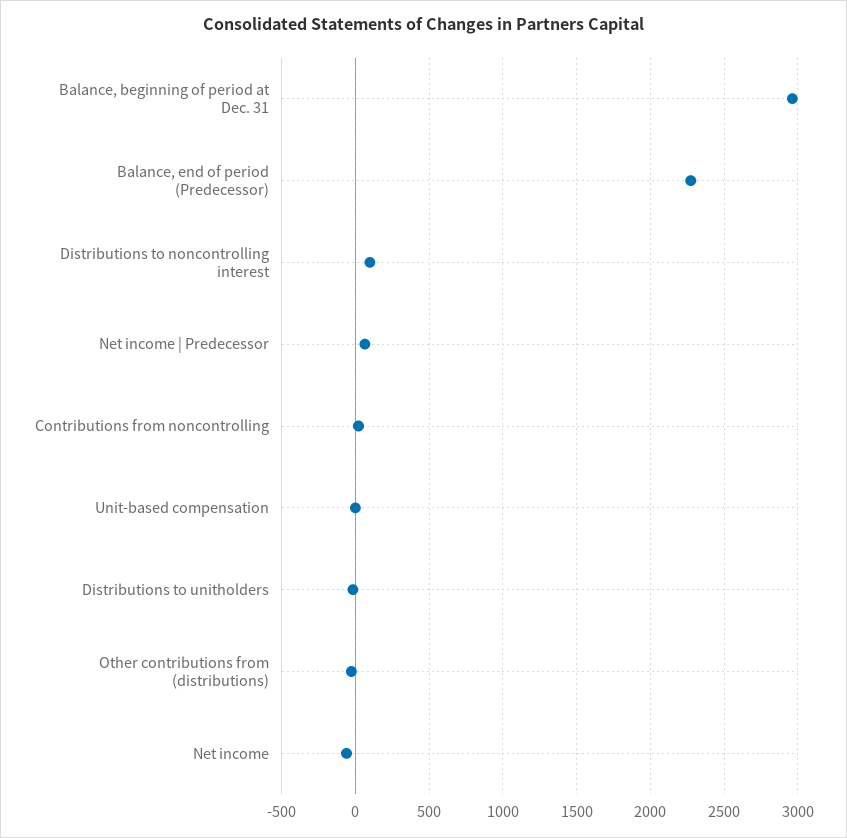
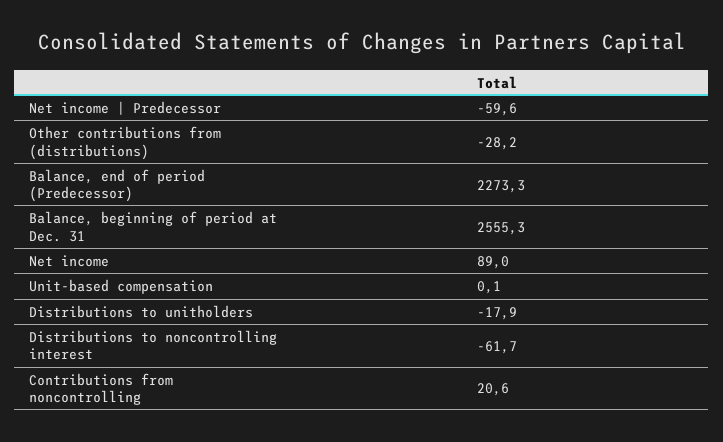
Balance, beginning of period at Dec. 31: 2950 -> 2555.3
Distributions to noncontrolling interest: 100 -> -61.7
Net income | Predecessor: 50 -> -59.6
Net income: -50 -> 89

